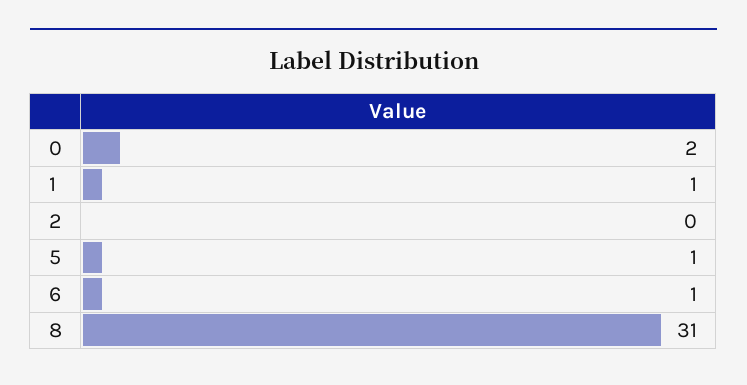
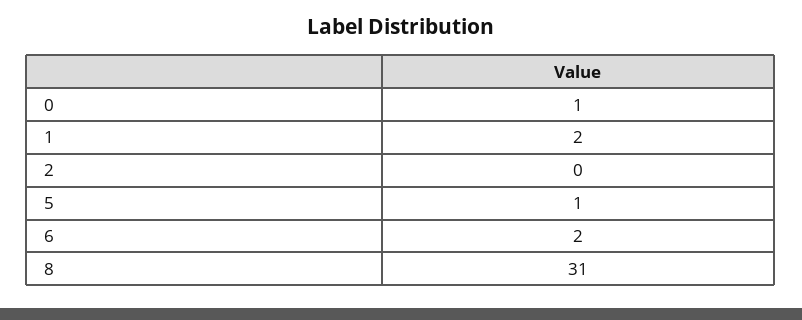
0: 2 -> 1
1: 1 -> 2
6: 1 -> 2

